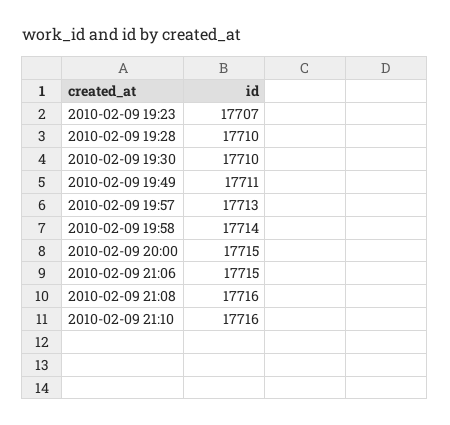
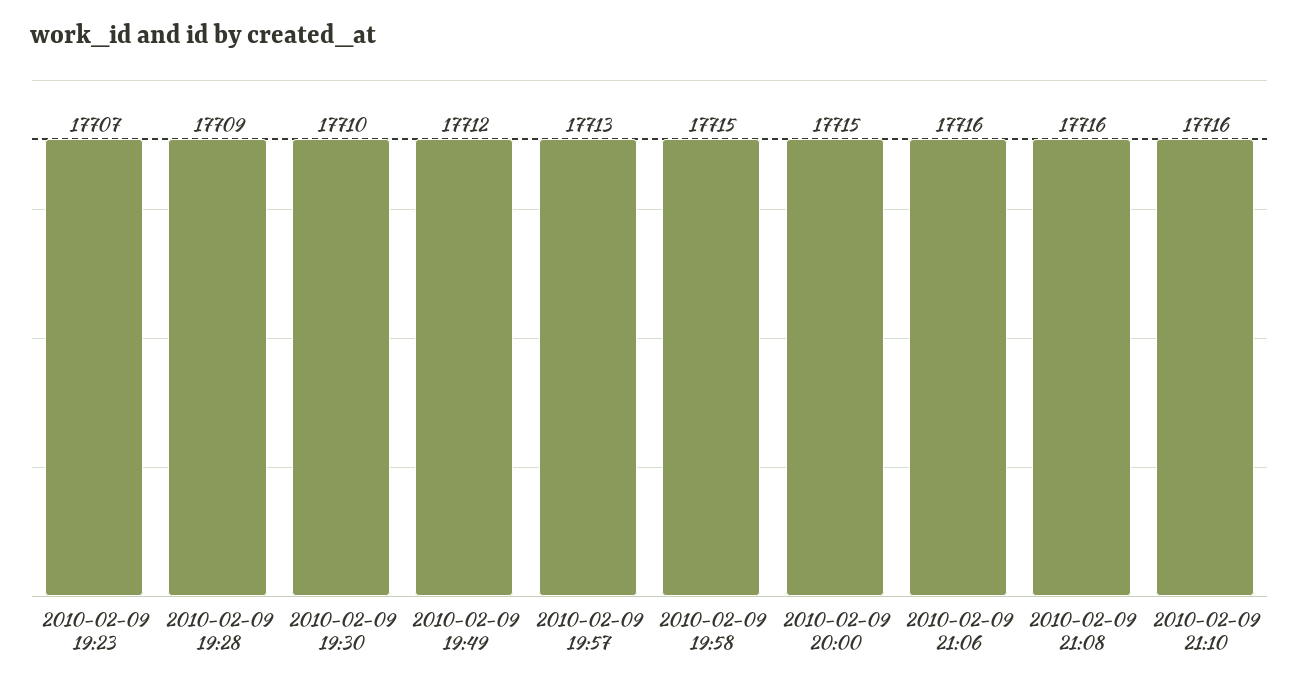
2010-02-09 19:28: 17710 -> 17709
2010-02-09 19:49: 17711 -> 17712
2010-02-09 19:58: 17714 -> 17715
2010-02-09 21:06: 17715 -> 17716

